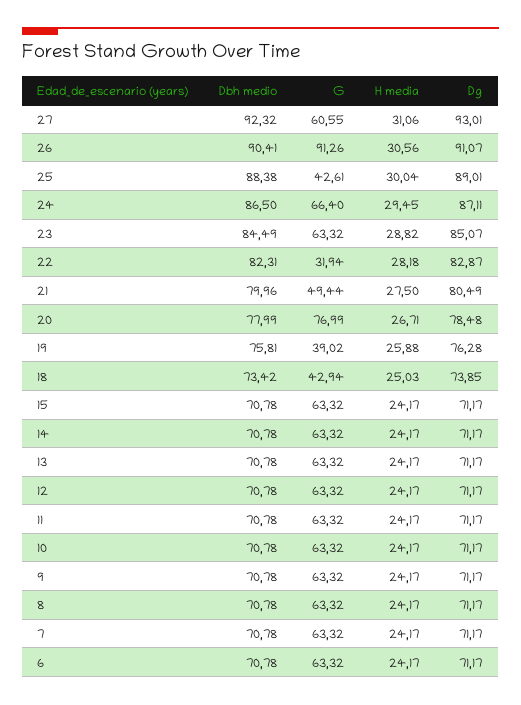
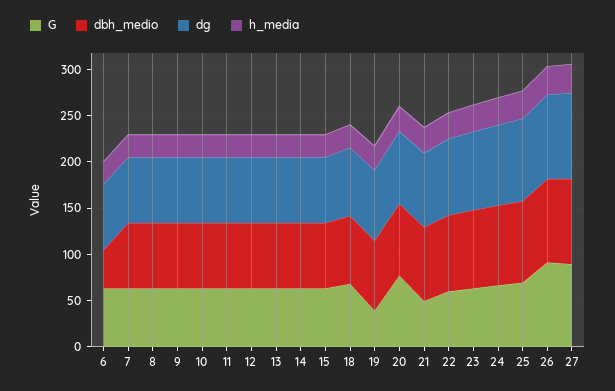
G, 27: 60.55 -> 90
G, 25: 42.61 -> 70
G, 22: 31.94 -> 60
G, 18: 42.94 -> 70
Dbh medio, 6: 70.78 -> 40

